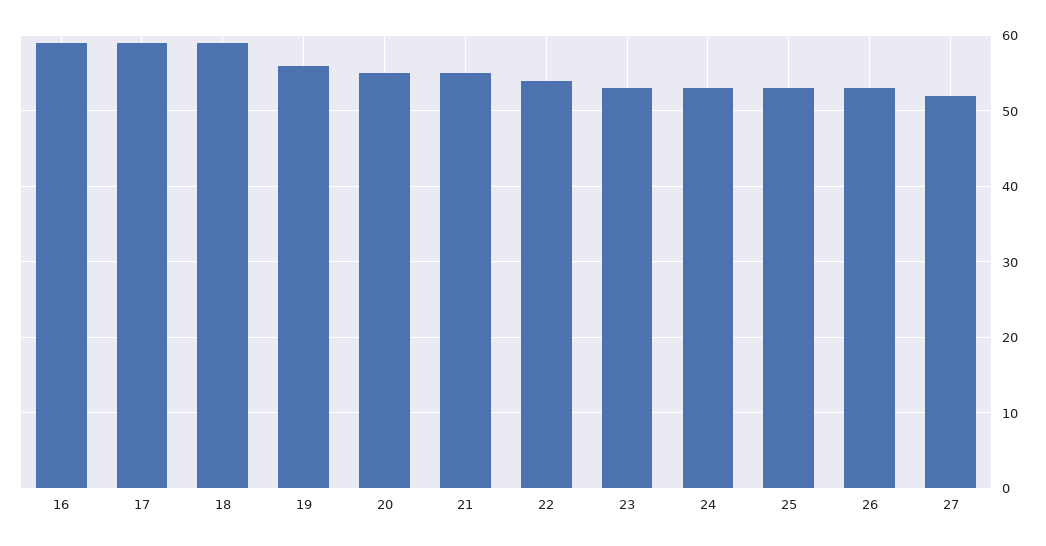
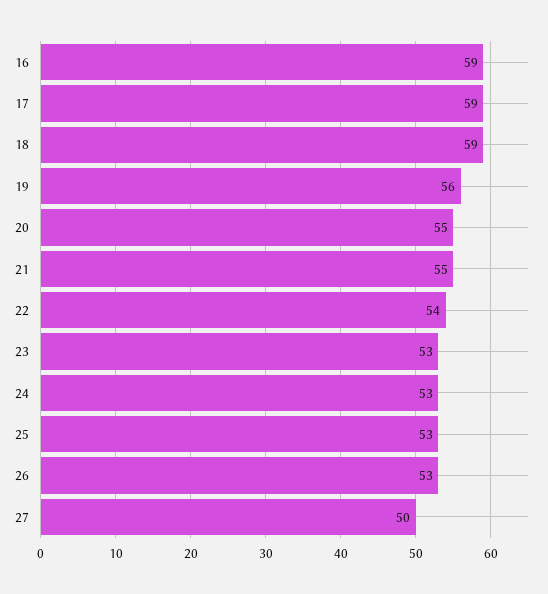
27: 52 -> 50

